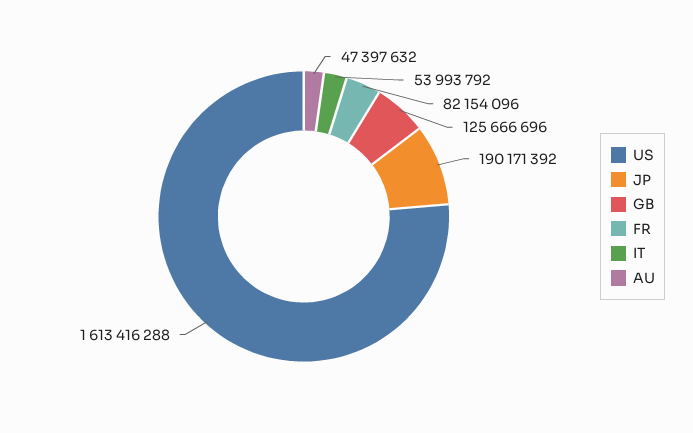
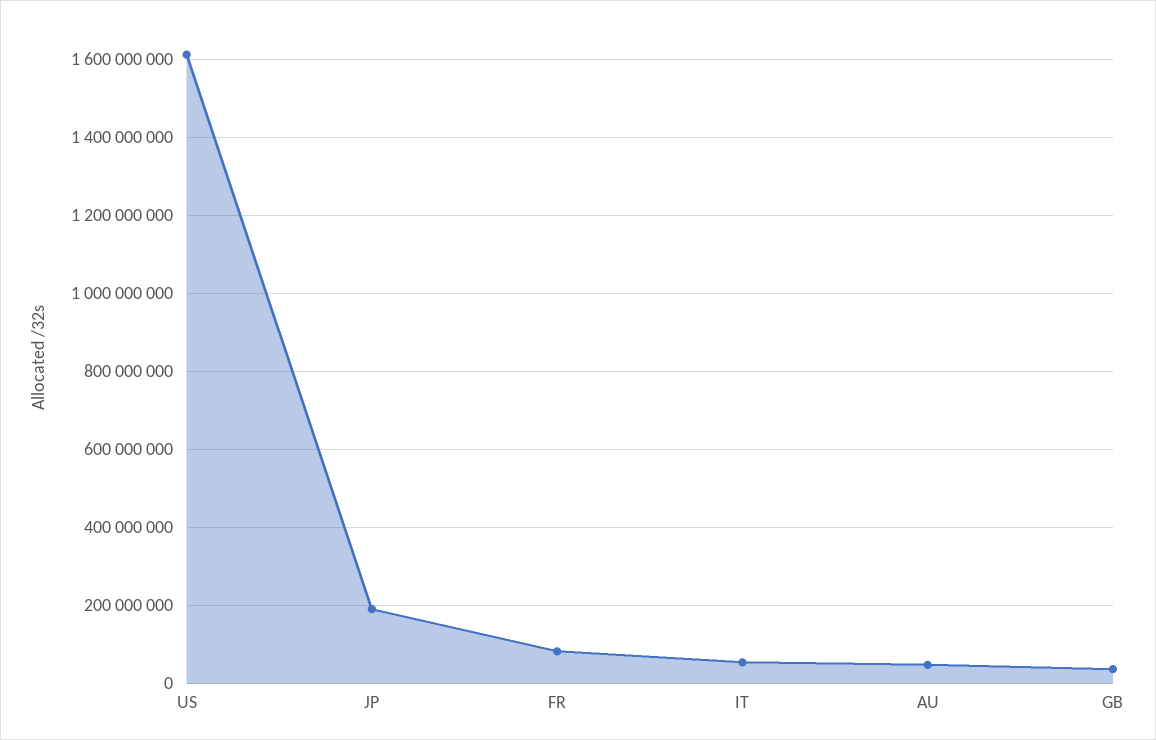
GB: 125666696 -> 40000000

